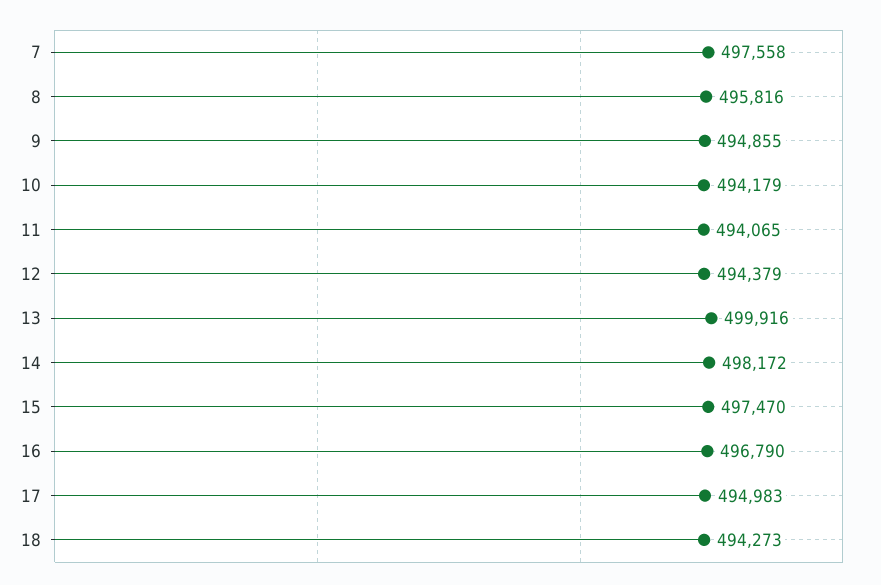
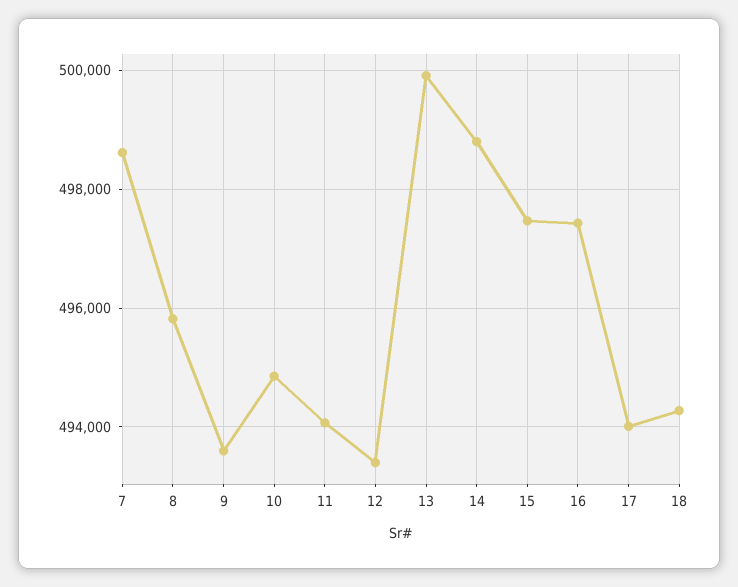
7: 497558 -> 498600
9: 494855 -> 493600
10: 494179 -> 494800
12: 494379 -> 493400
14: 498172 -> 498800
16: 496790 -> 497400
17: 494983 -> 494000

